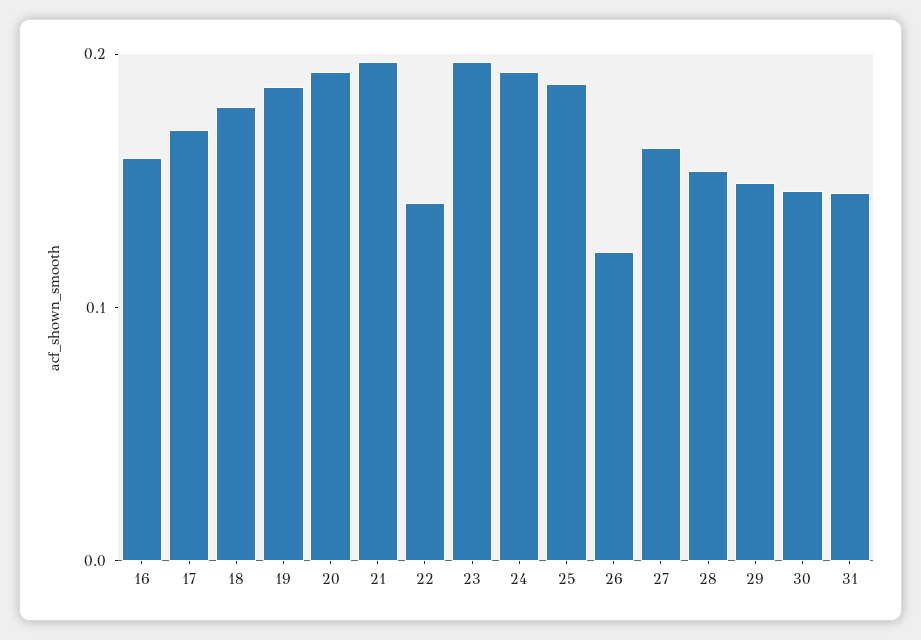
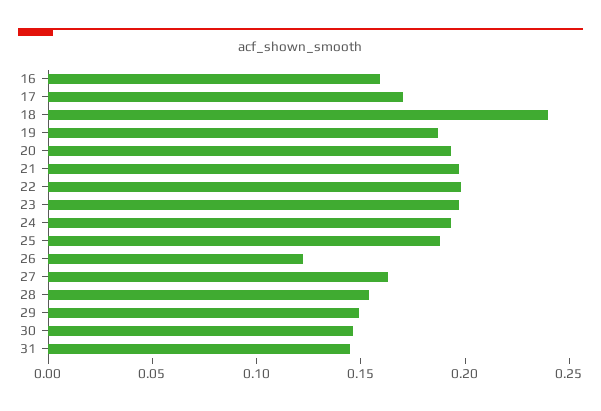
18: 0.18 -> 0.24
22: 0.14 -> 0.2

